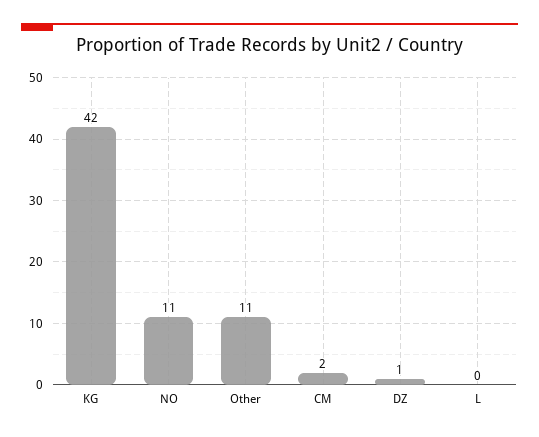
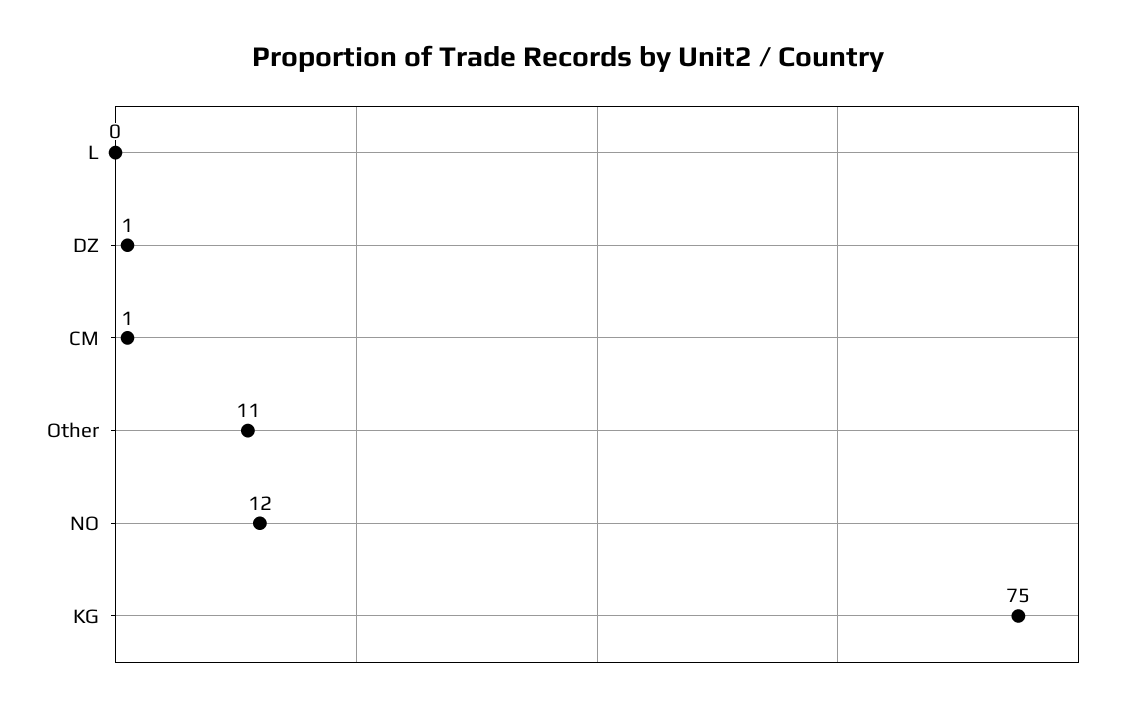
KG: 42 -> 75
NO: 11 -> 12
CM: 2 -> 1

